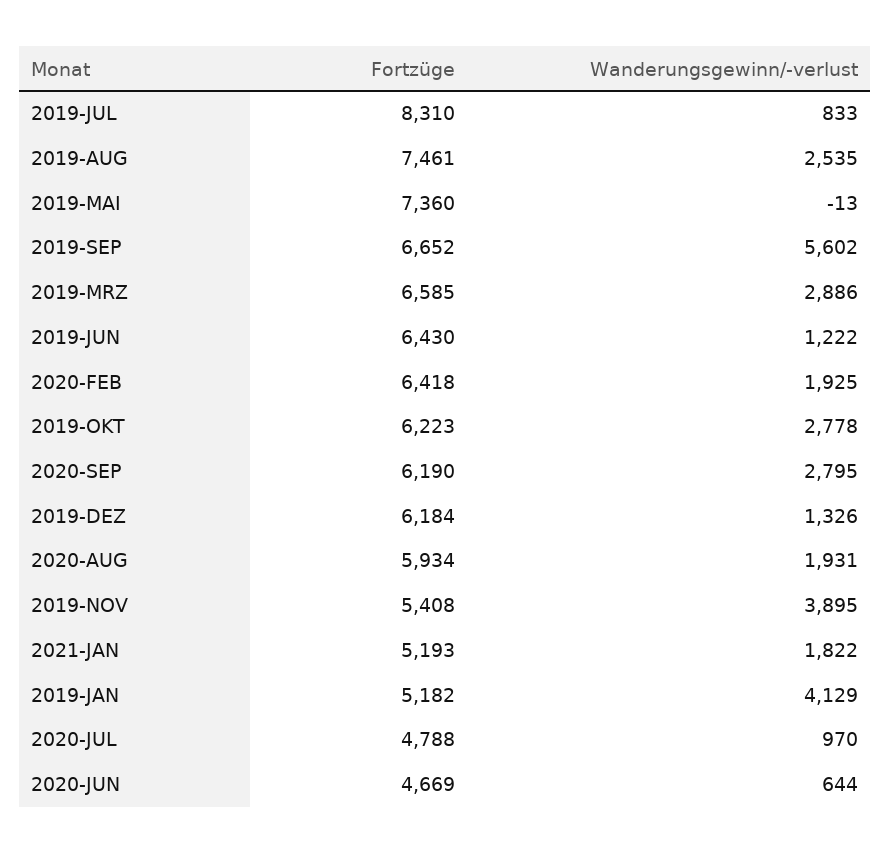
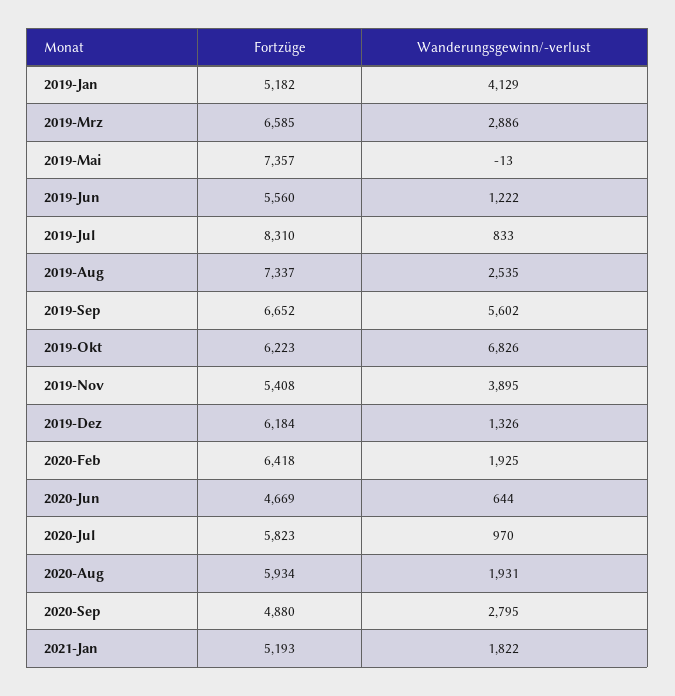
Fortzüge, 2019-AUG: 7461 -> 7337
Fortzüge, 2019-MAI: 7360 -> 7357
Fortzüge, 2019-JUN: 6430 -> 5560
Wanderungsgewinn/-verlust, 2019-OKT: 2778 -> 6826
Fortzüge, 2020-SEP: 6190 -> 4880
Fortzüge, 2020-JUL: 4788 -> 5823

